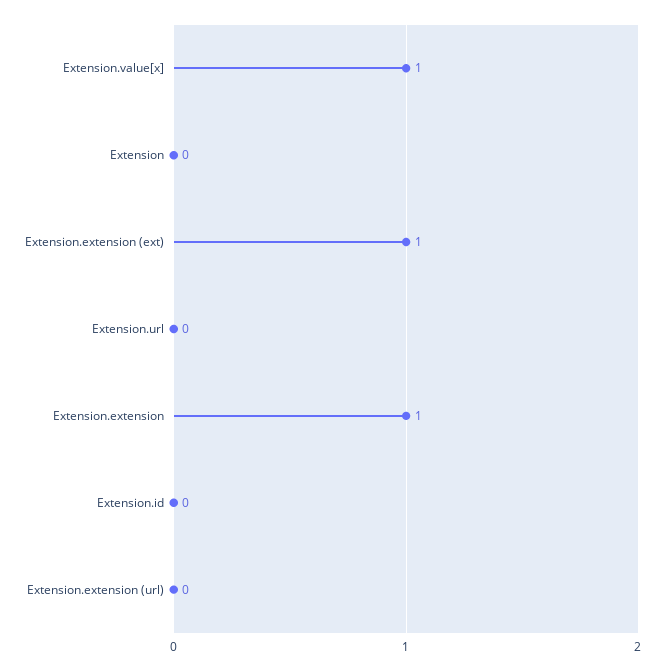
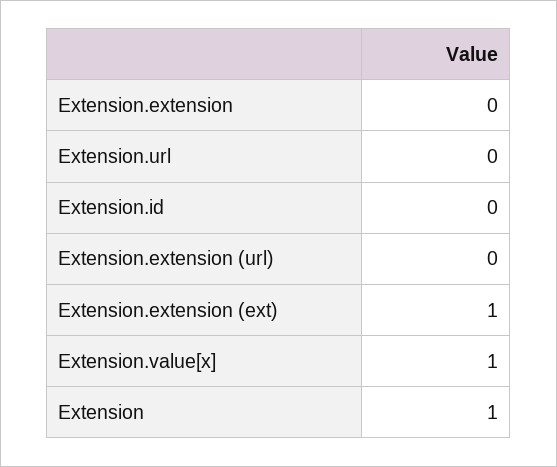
Extension: 0 -> 1
Extension.extension: 1 -> 0

